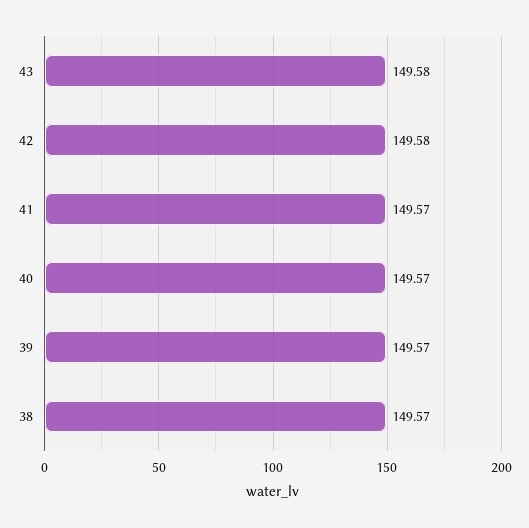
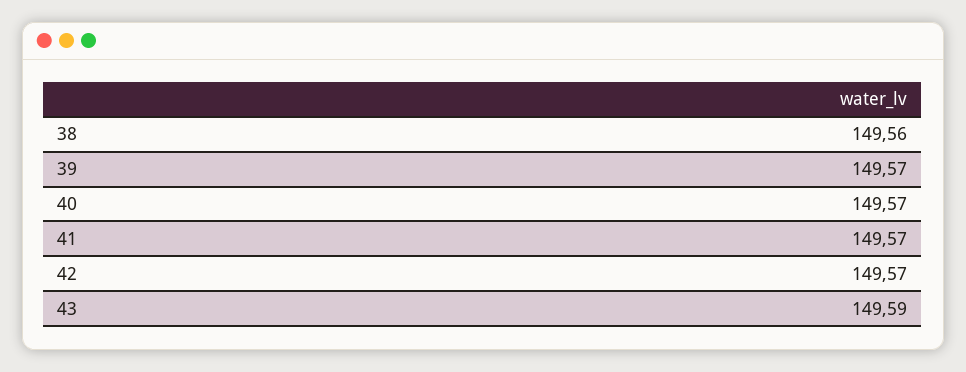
43: 149.58 -> 149.59
42: 149.58 -> 149.57
38: 149.57 -> 149.56

